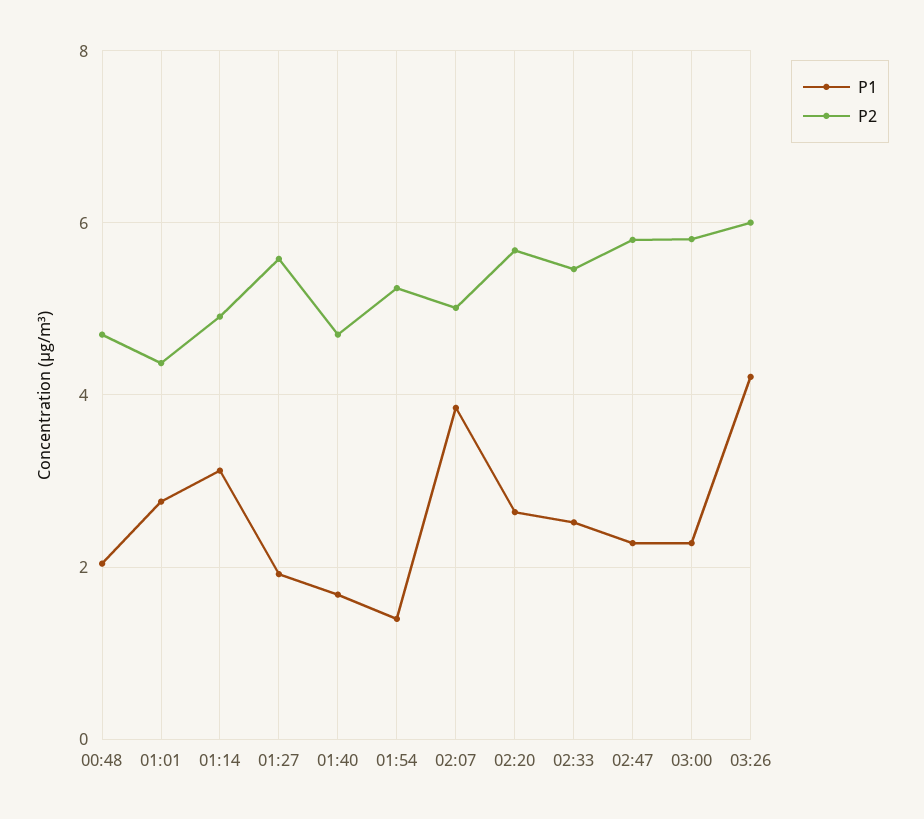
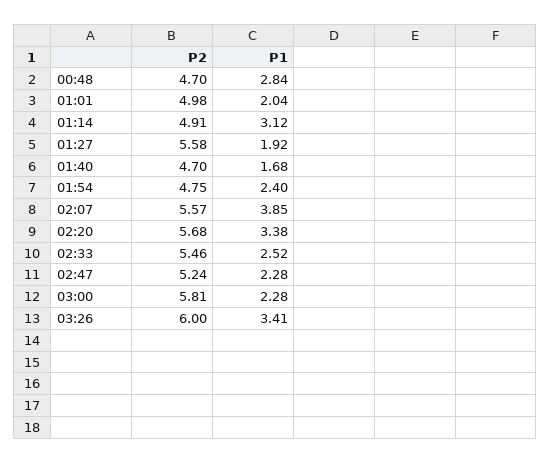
P1, 00:48: 2 -> 2.84
P1, 01:01: 2.8 -> 2.04
P2, 01:01: 4.4 -> 4.98
P1, 01:54: 1.4 -> 2.4
P2, 01:54: 5.2 -> 4.75
P2, 02:07: 5 -> 5.57
P1, 02:20: 2.6 -> 3.38
P2, 02:47: 5.8 -> 5.24
P1, 03:26: 4.2 -> 3.41

